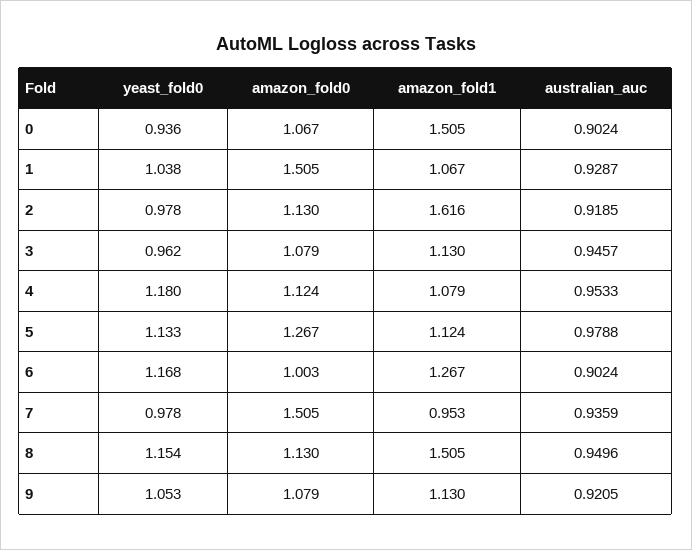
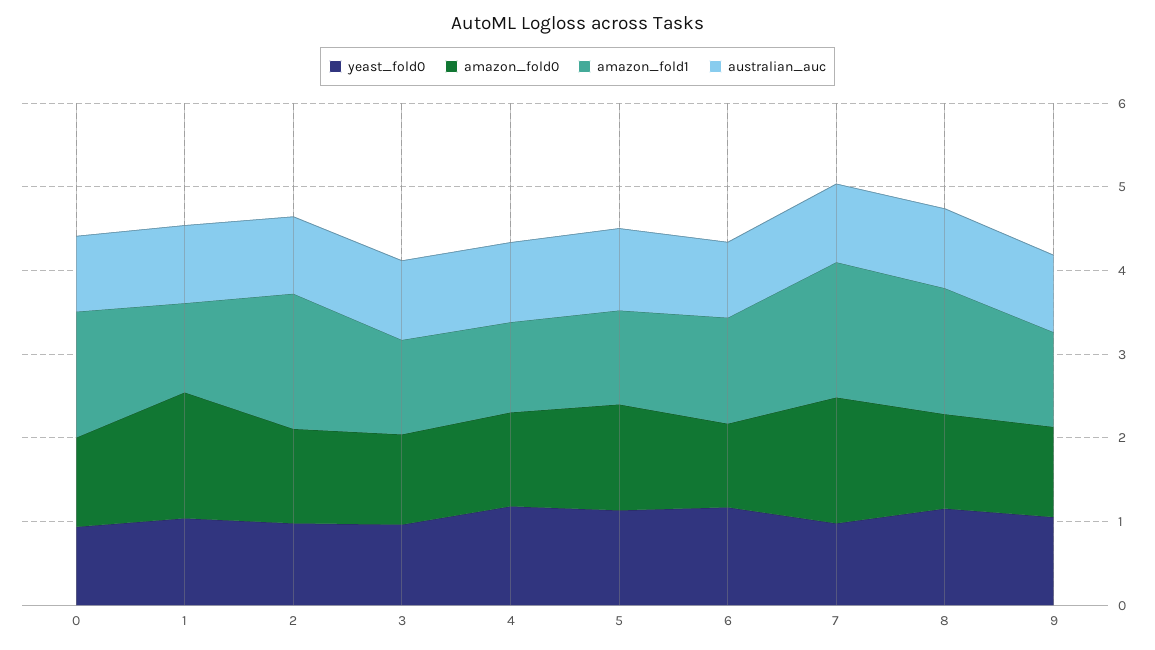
amazon_fold1, 7: 0.953 -> 1.6

